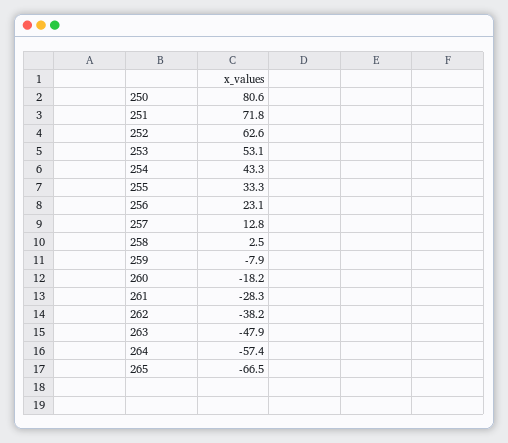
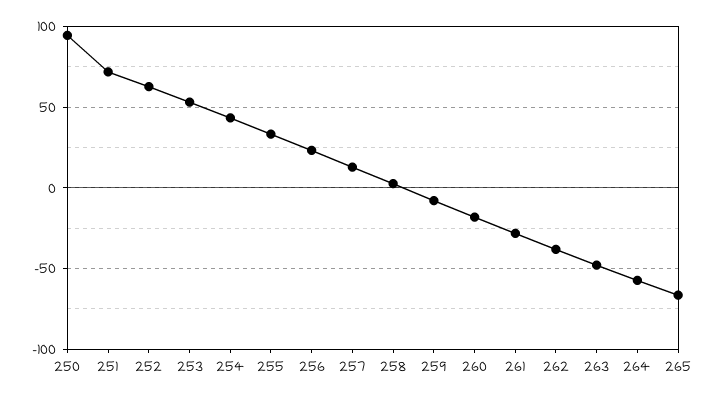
250: 80.6 -> 95

